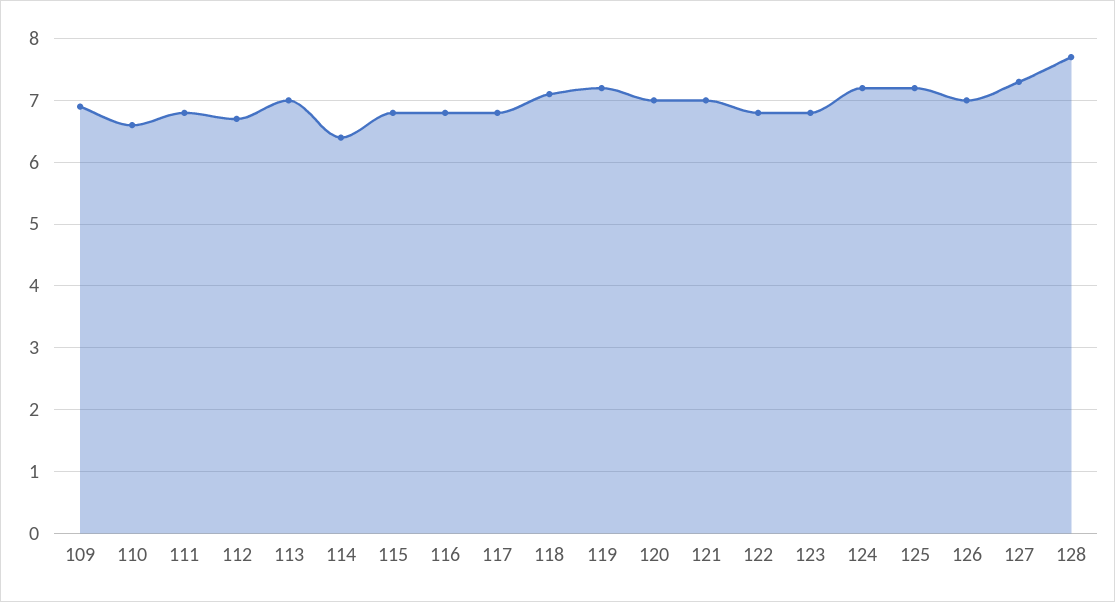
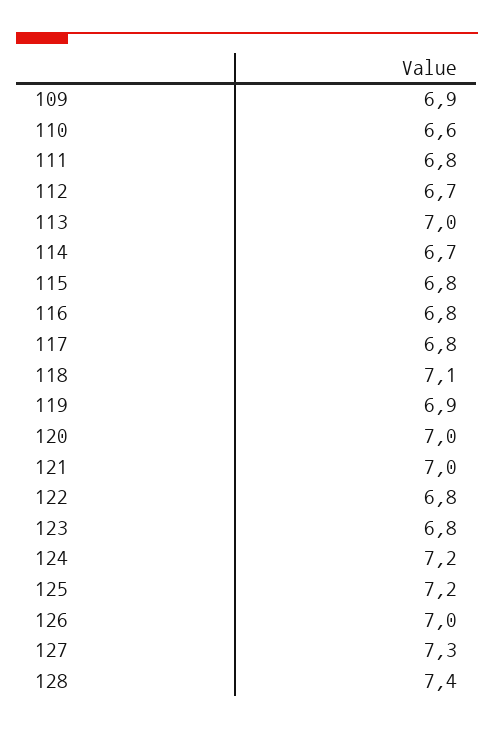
114: 6.4 -> 6.7
119: 7.2 -> 6.9
128: 7.7 -> 7.4

